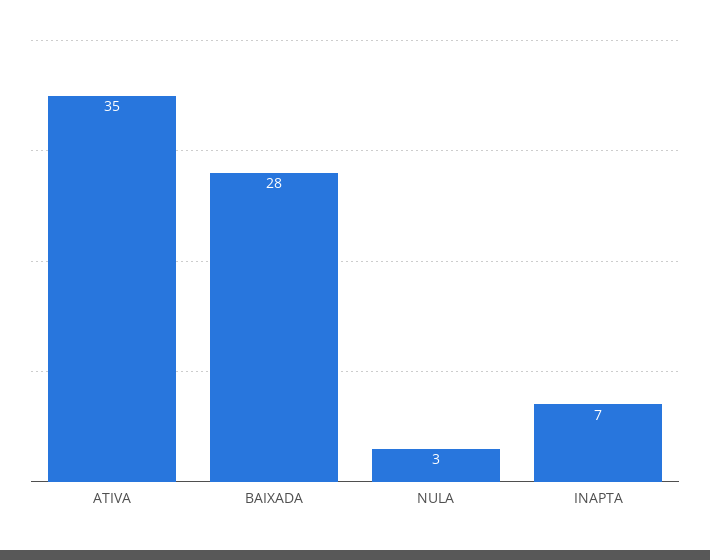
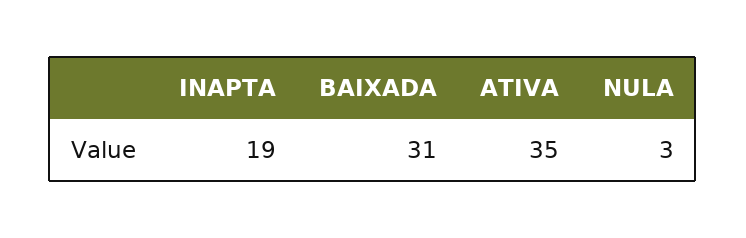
BAIXADA: 28 -> 31
INAPTA: 7 -> 19

